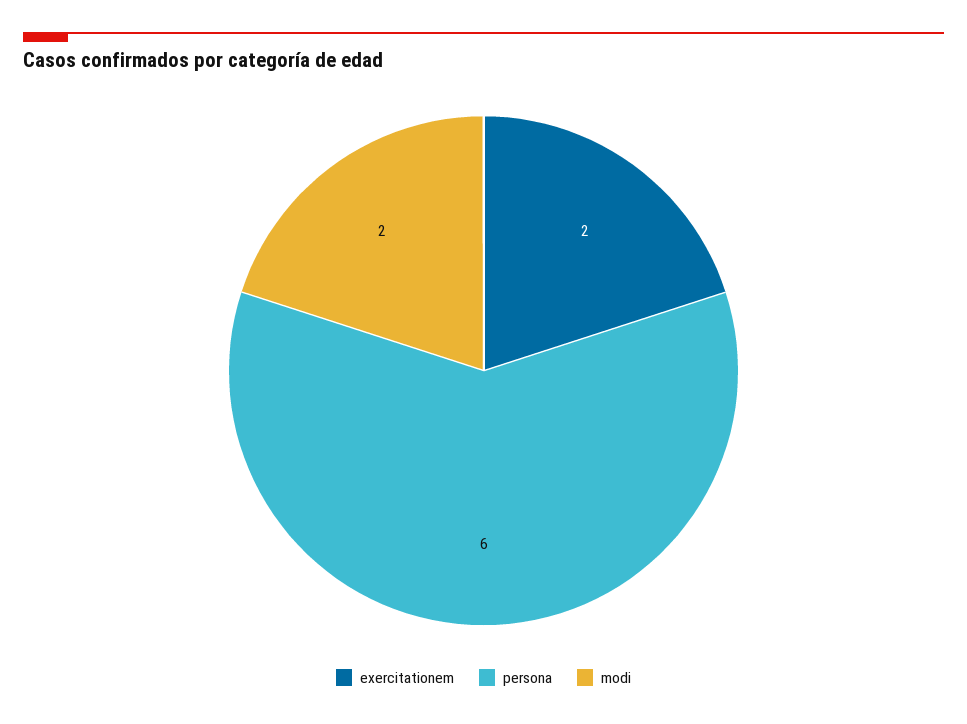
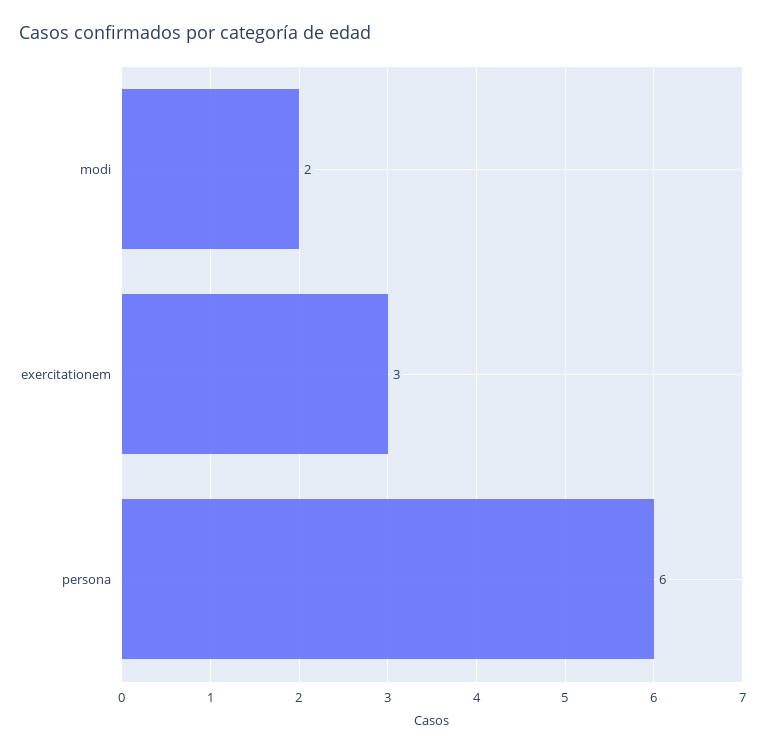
exercitationem: 2 -> 3

